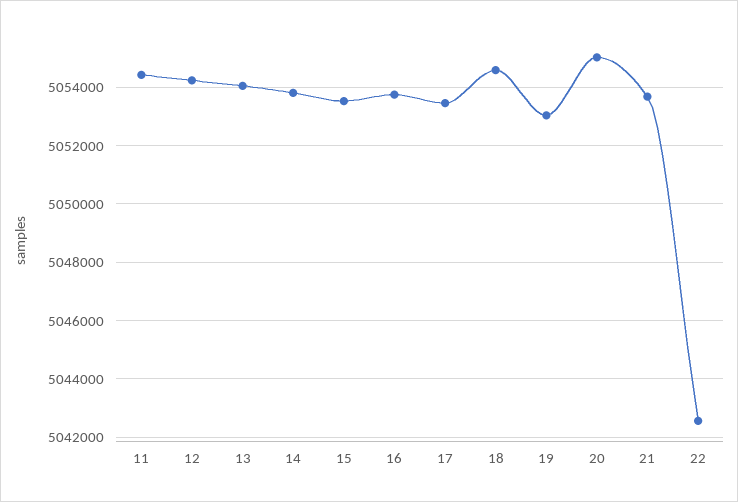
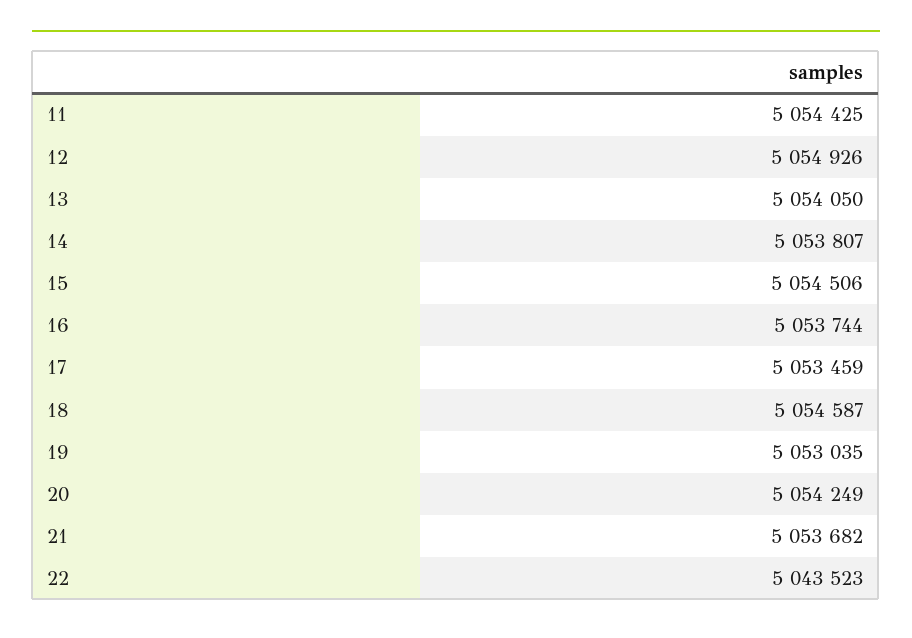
12: 5054250 -> 5054926
15: 5053500 -> 5054506
20: 5055000 -> 5054249
22: 5042500 -> 5043523

